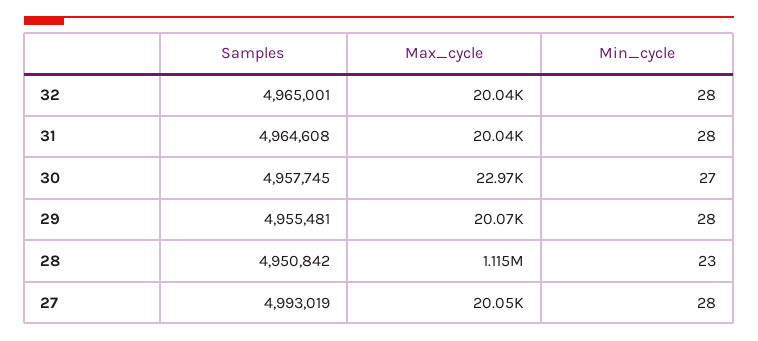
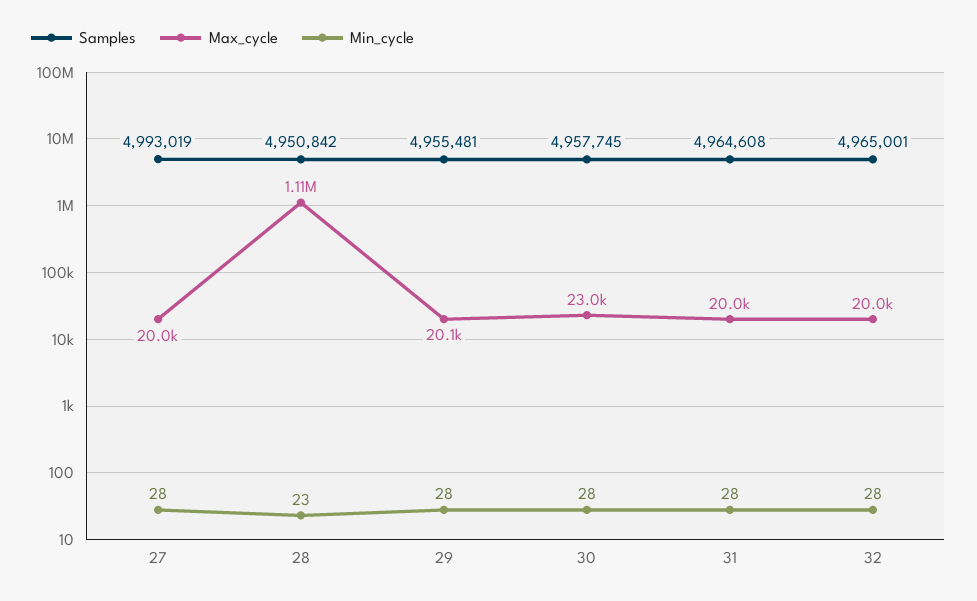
Min_cycle, 30: 27 -> 28

